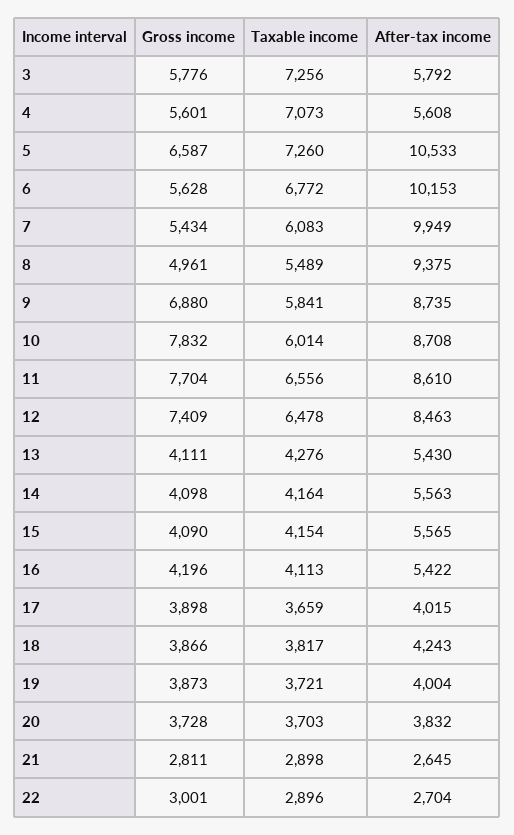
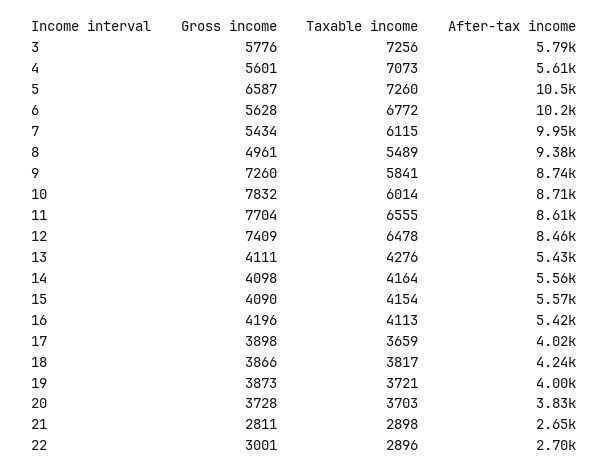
Taxable income, 7: 6083 -> 6115
Gross income, 9: 6880 -> 7260
Taxable income, 11: 6556 -> 6555

